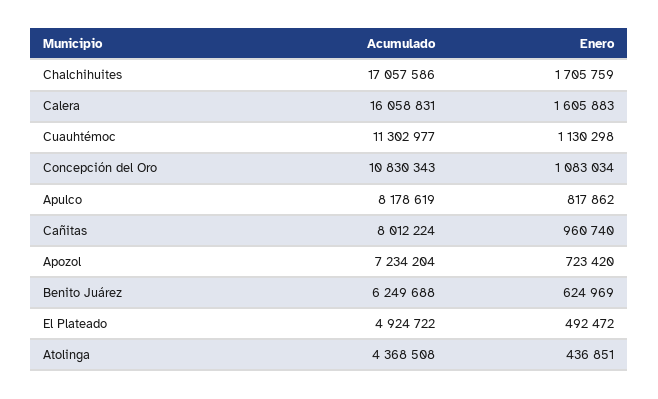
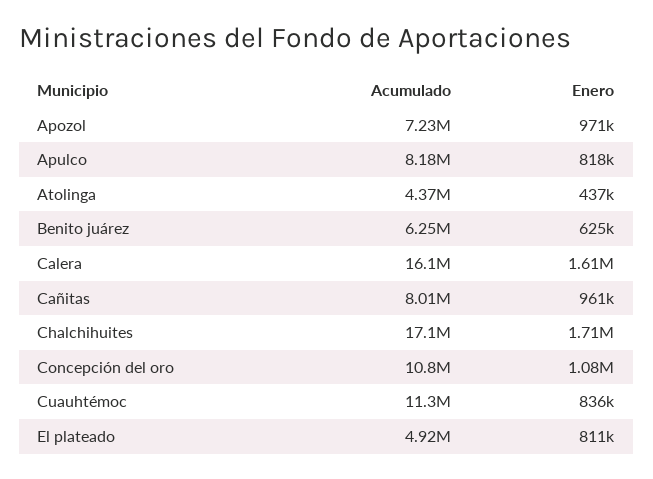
Enero, Cuauhtémoc: 1130298 -> 836000
Enero, Apozol: 723420 -> 971000
Enero, El Plateado: 492472 -> 811000

